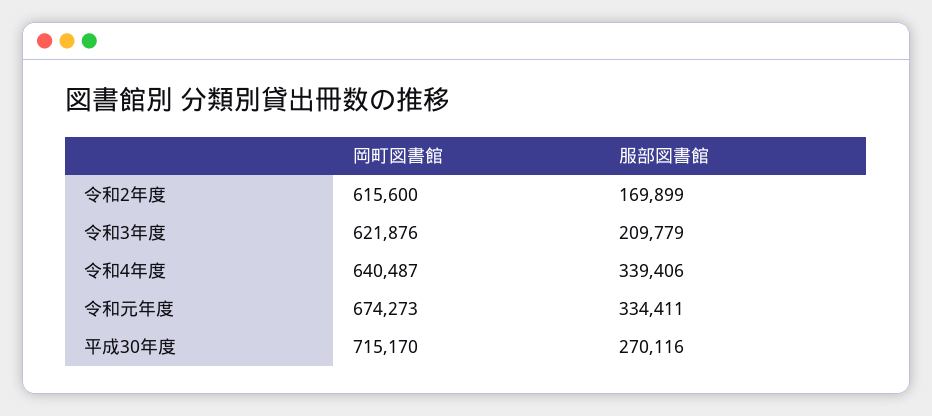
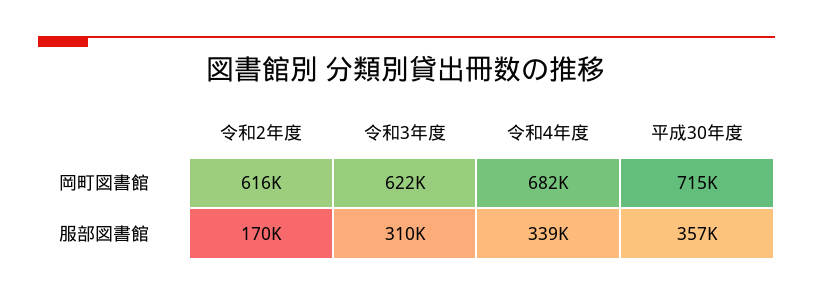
服部図書館, 令和3年度: 209779 -> 310000
岡町図書館, 令和4年度: 640487 -> 682000
岡町図書館, 令和元年度: 674273 -> none
服部図書館, 令和元年度: 334411 -> none
服部図書館, 平成30年度: 270116 -> 357000

